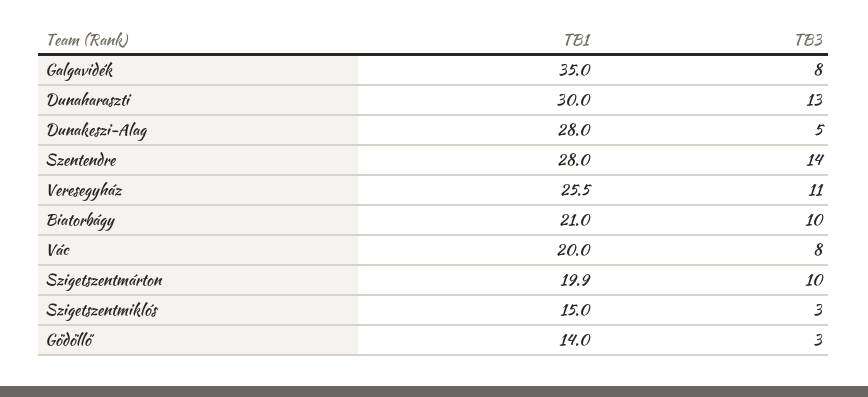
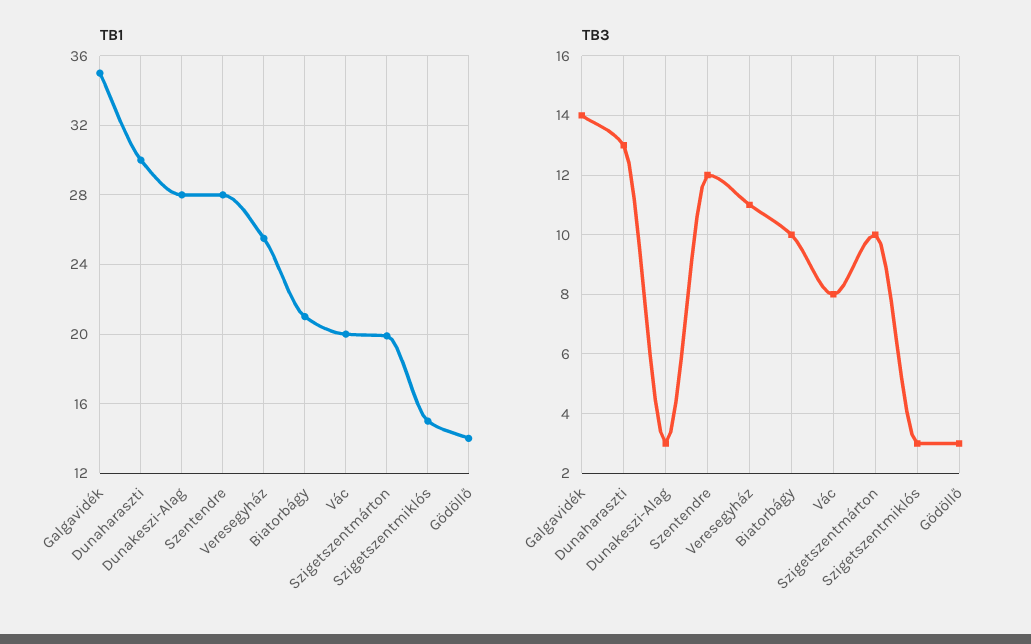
TB3, Galgavidék: 8 -> 14
TB3, Dunakeszi-Alag: 5 -> 3
TB3, Szentendre: 14 -> 12

